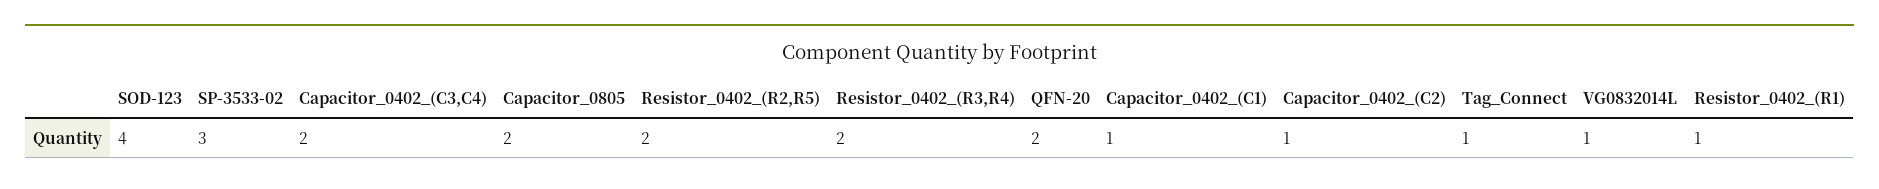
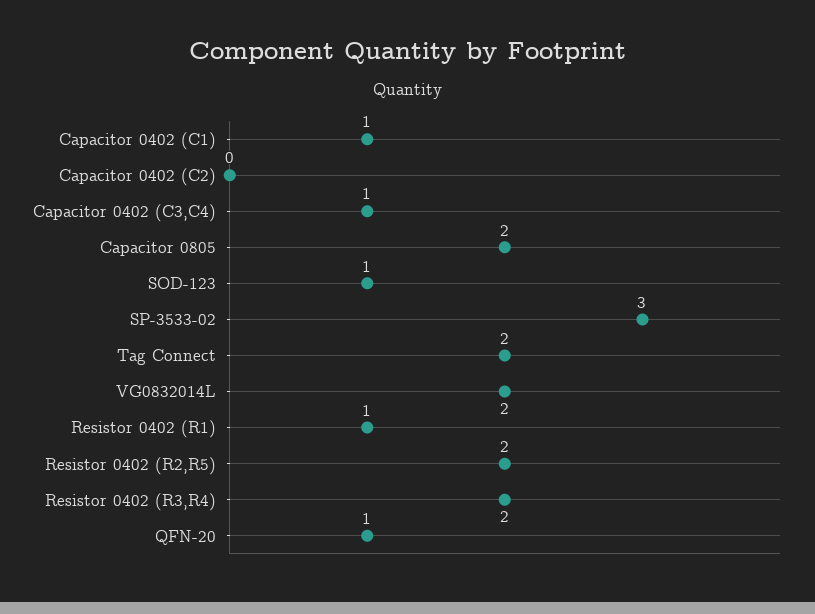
SOD-123: 4 -> 1
Capacitor_0402_(C3,C4): 2 -> 1
QFN-20: 2 -> 1
Capacitor_0402_(C2): 1 -> 0
Tag_Connect: 1 -> 2
VG0832014L: 1 -> 2

